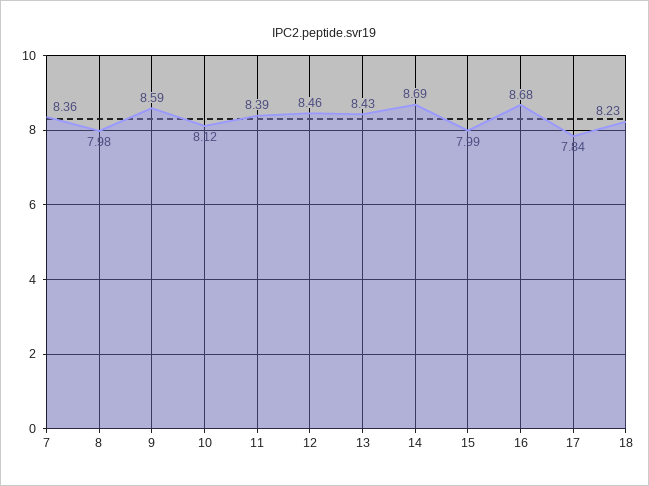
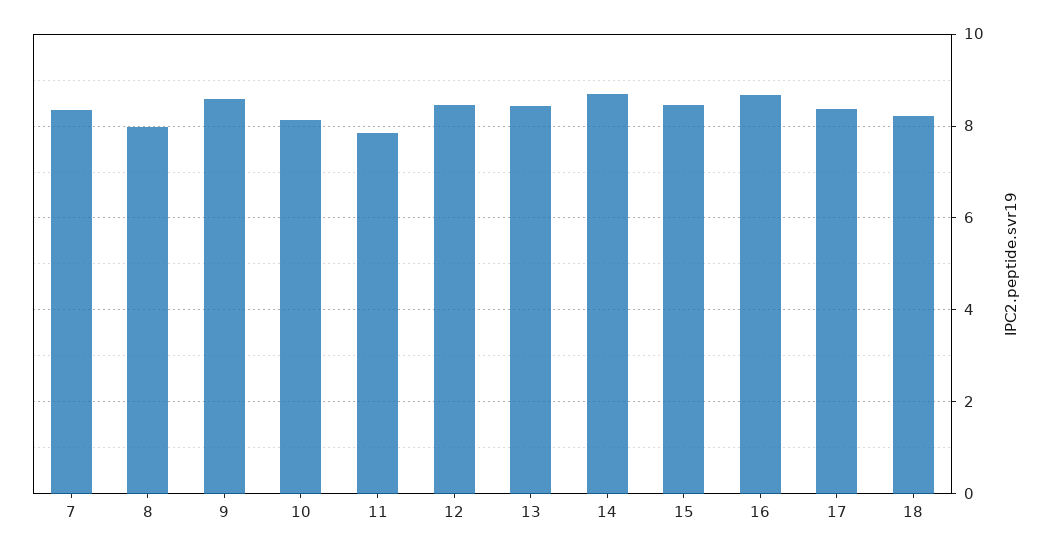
11: 8.39 -> 7.8
15: 7.99 -> 8.4
17: 7.84 -> 8.4

